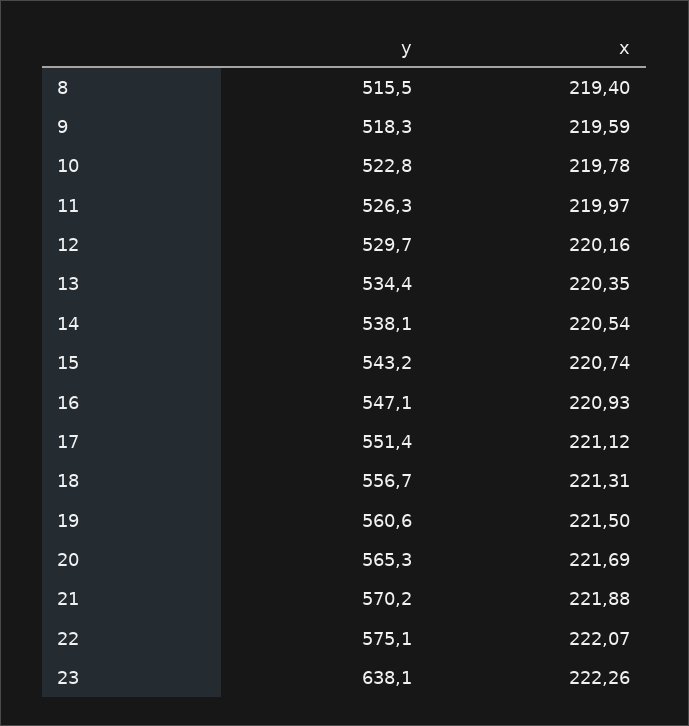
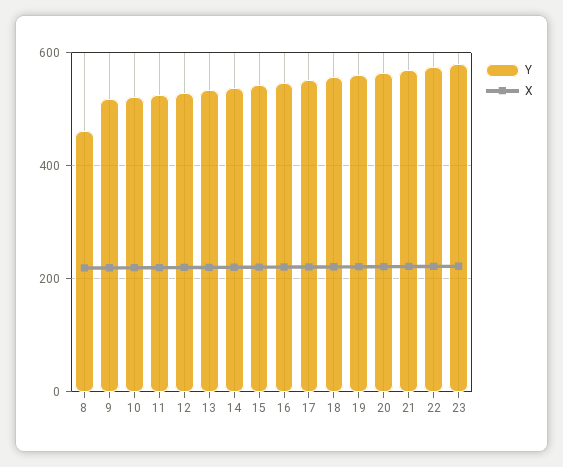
y, 8: 515.5 -> 460
y, 23: 638.1 -> 580

